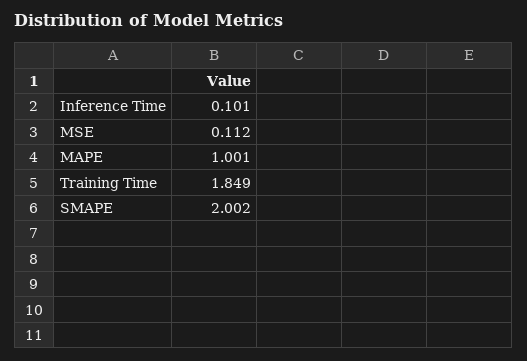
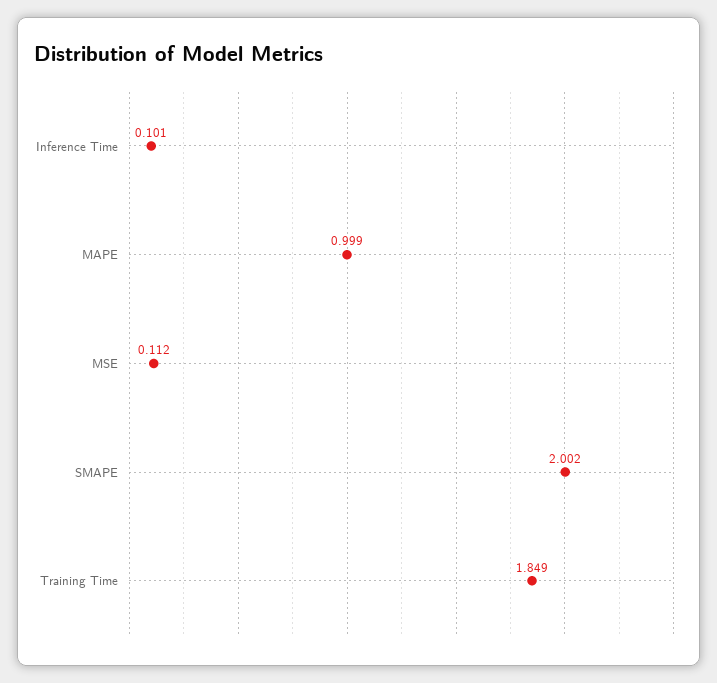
MAPE: 1.001 -> 0.999

